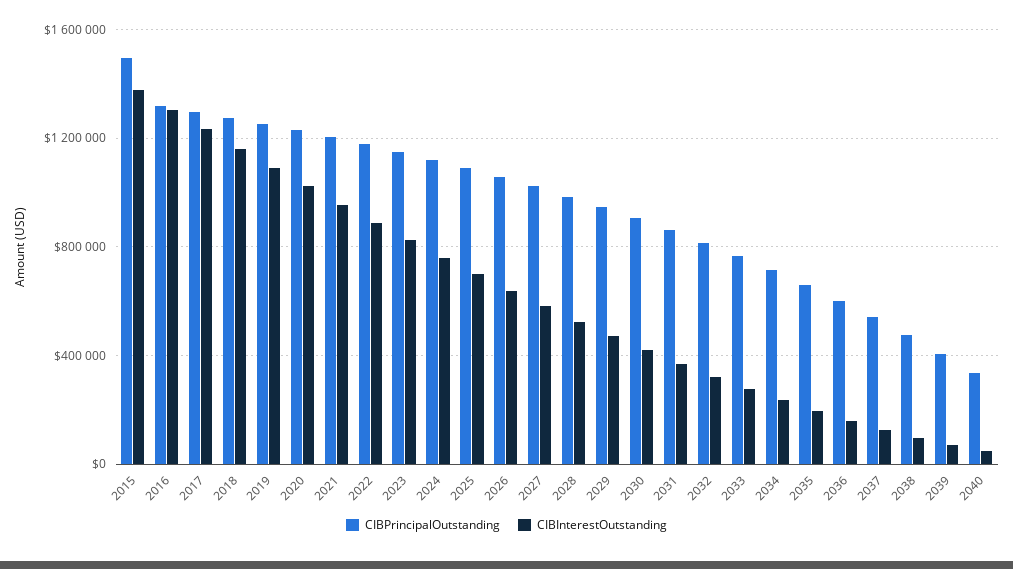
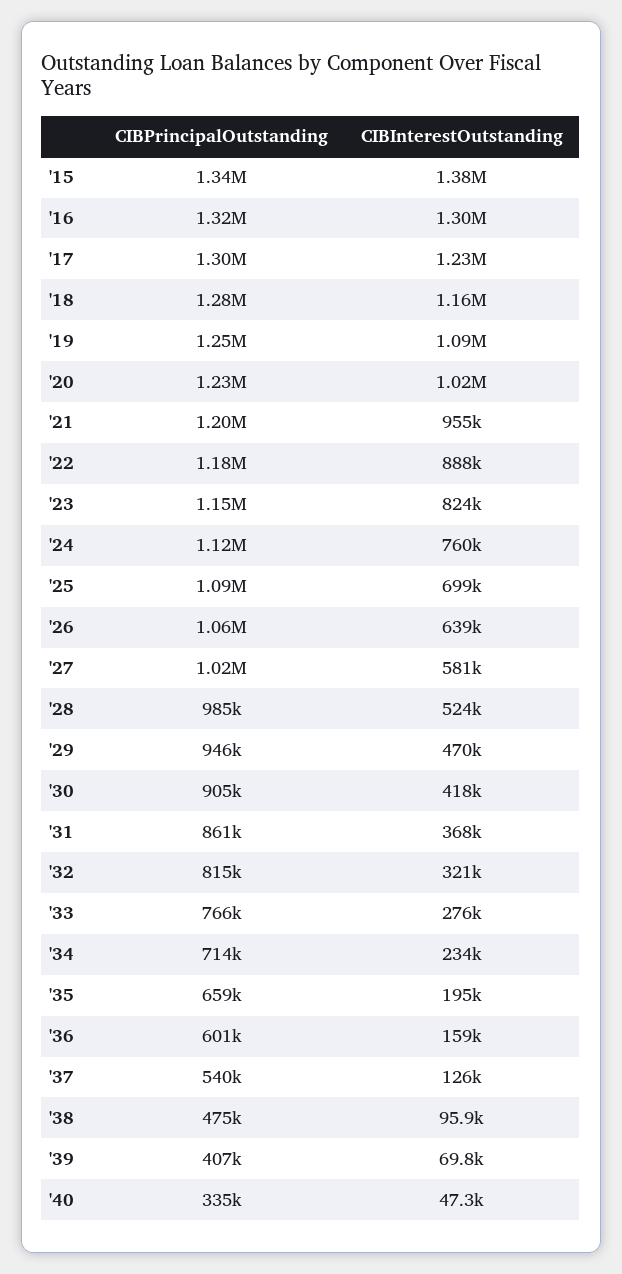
CIBPrincipalOutstanding, 2015: 1500000 -> 1340000

